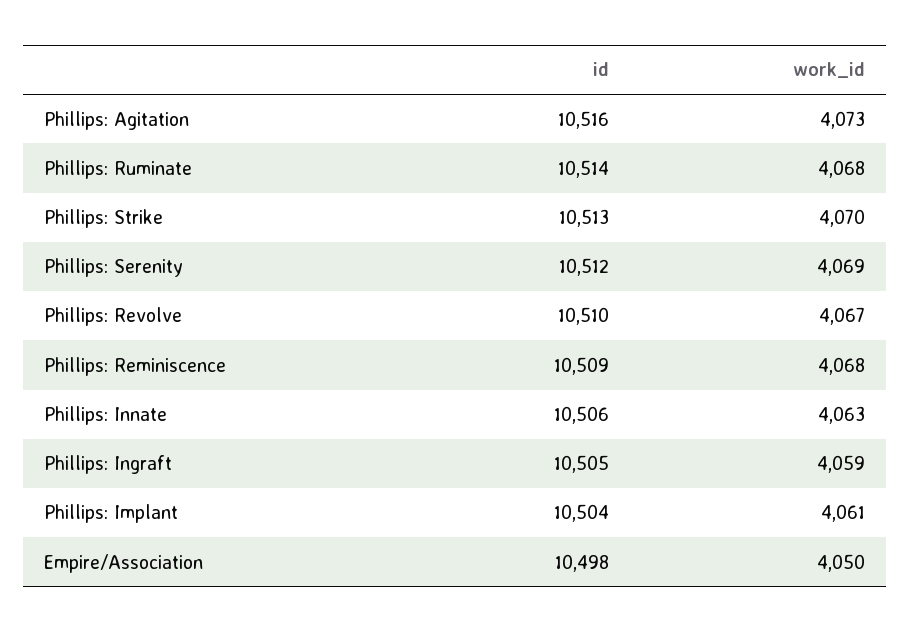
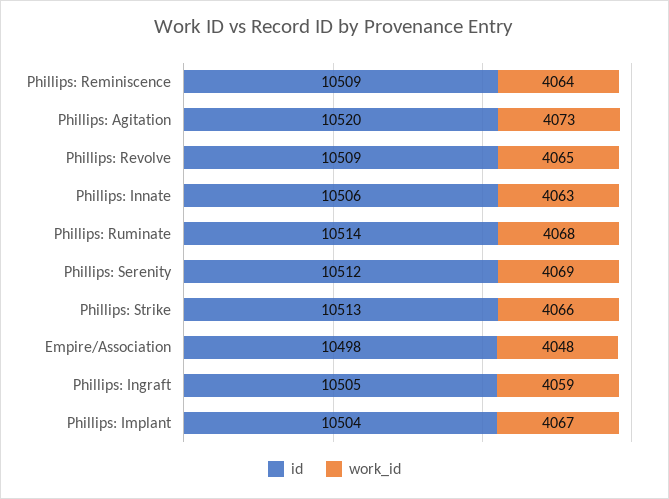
id, Phillips: Agitation: 10516 -> 10520
work_id, Phillips: Strike: 4070 -> 4066
id, Phillips: Revolve: 10510 -> 10509
work_id, Phillips: Revolve: 4067 -> 4065
work_id, Phillips: Reminiscence: 4068 -> 4064
work_id, Phillips: Implant: 4061 -> 4067
work_id, Empire/Association: 4050 -> 4048

